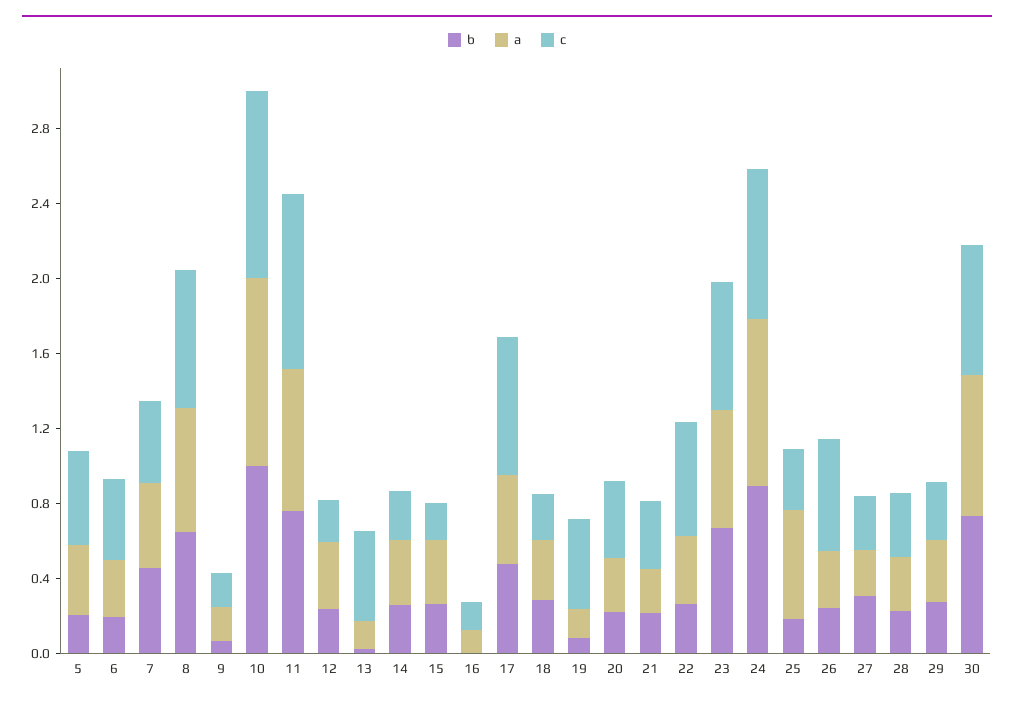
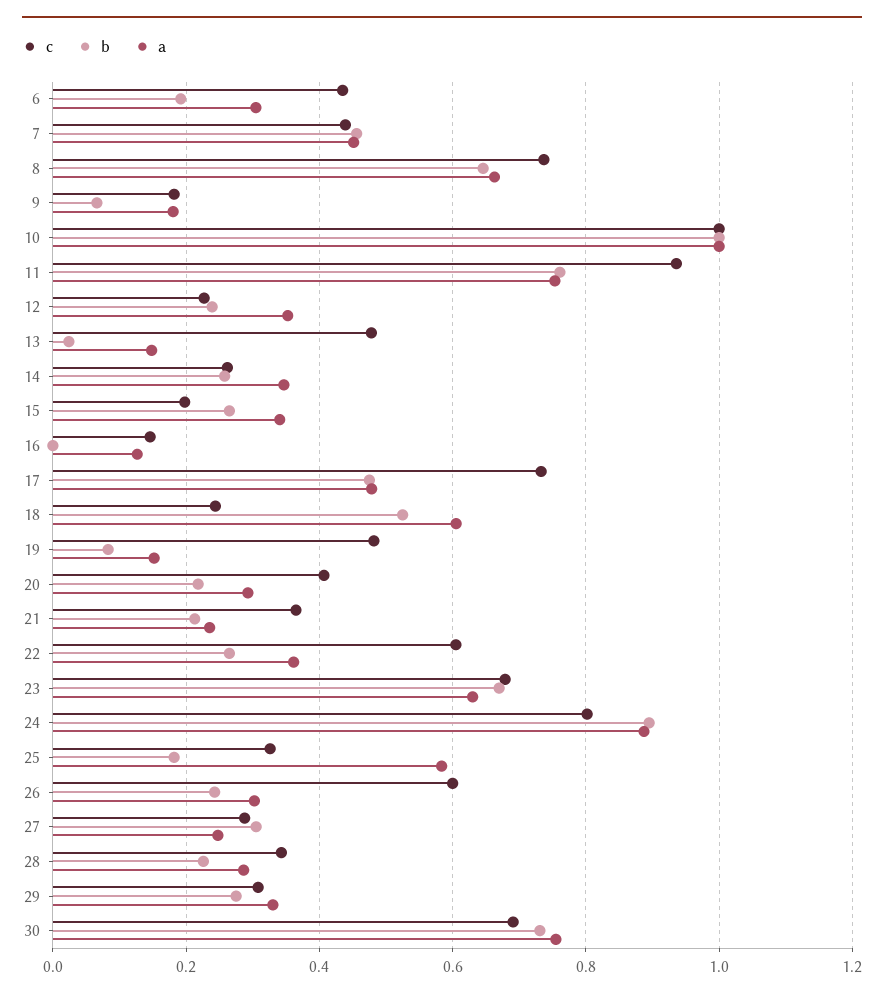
b, 5: 0.2 -> none
a, 5: 0.4 -> none
c, 5: 0.5 -> none
b, 18: 0.3 -> 0.52
a, 18: 0.3 -> 0.6

